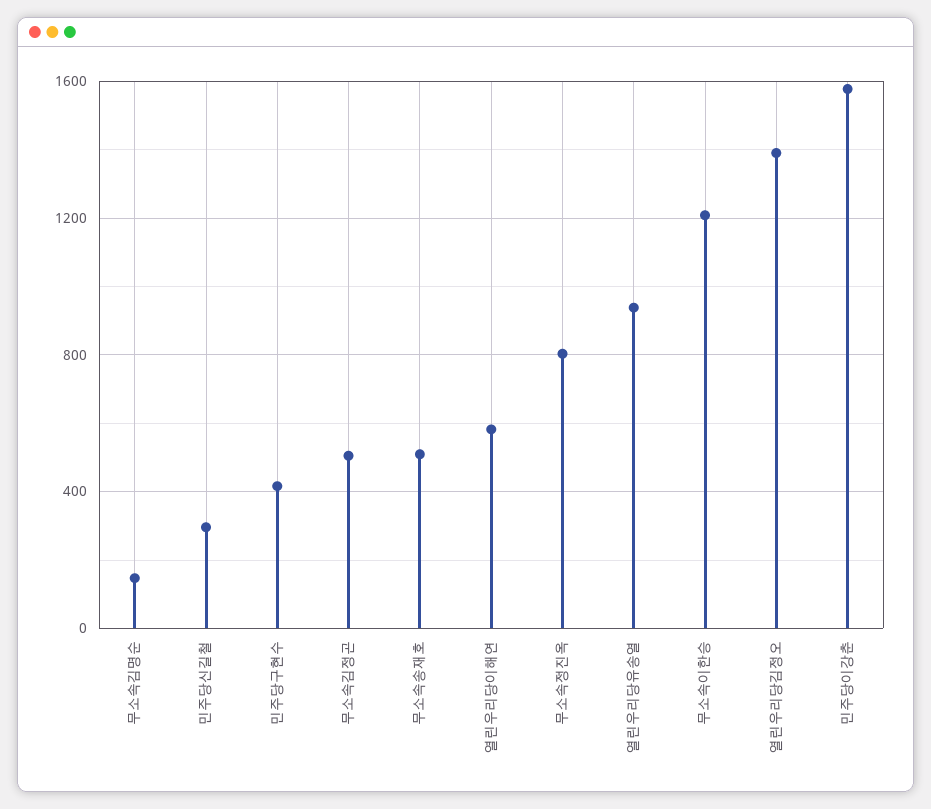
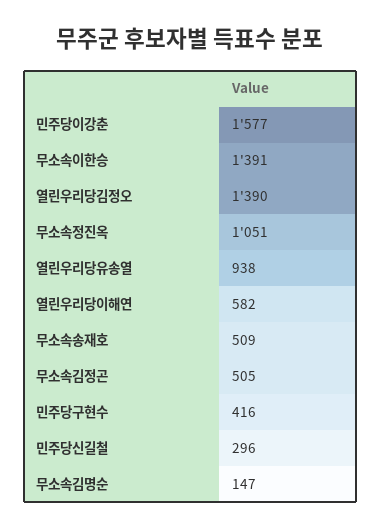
무소속정진옥: 800 -> 1051
무소속이한승: 1200 -> 1391

